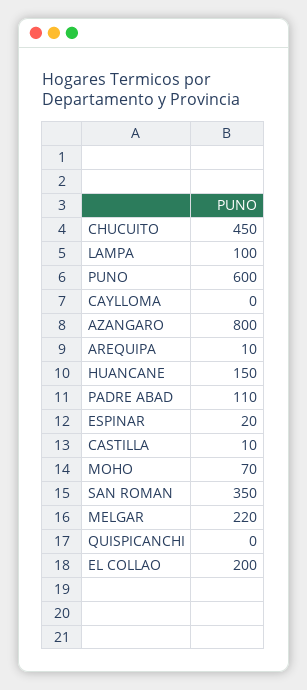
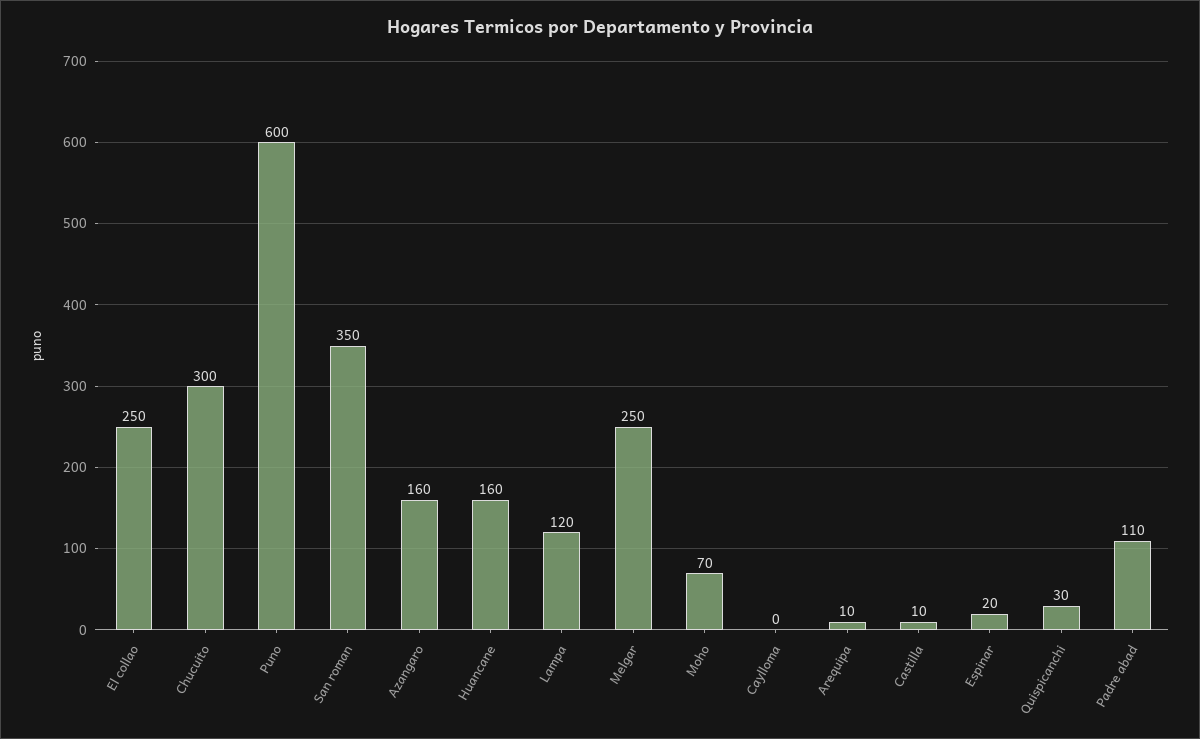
CHUCUITO: 450 -> 300
LAMPA: 100 -> 120
AZANGARO: 800 -> 160
HUANCANE: 150 -> 160
MELGAR: 220 -> 250
QUISPICANCHI: 0 -> 30
EL COLLAO: 200 -> 250

